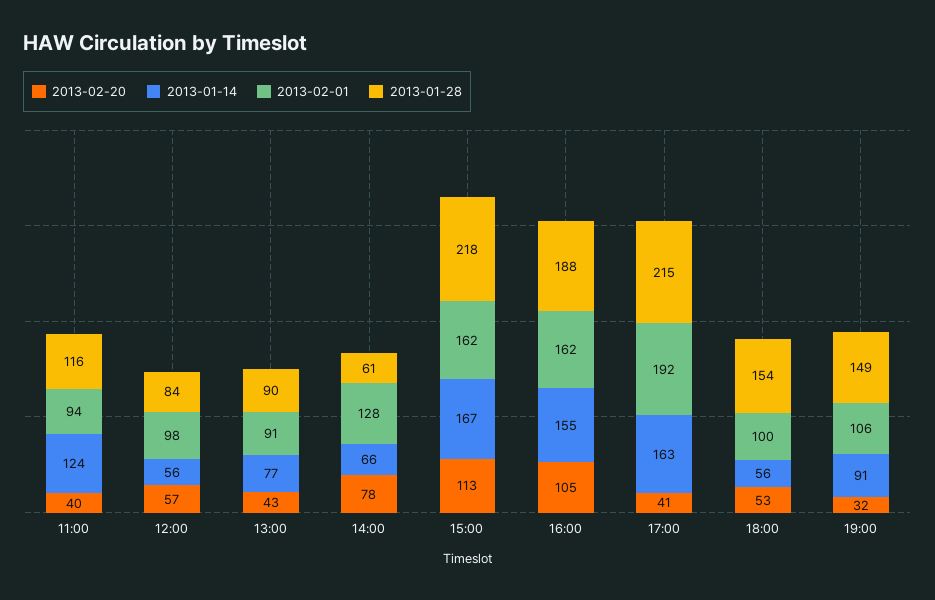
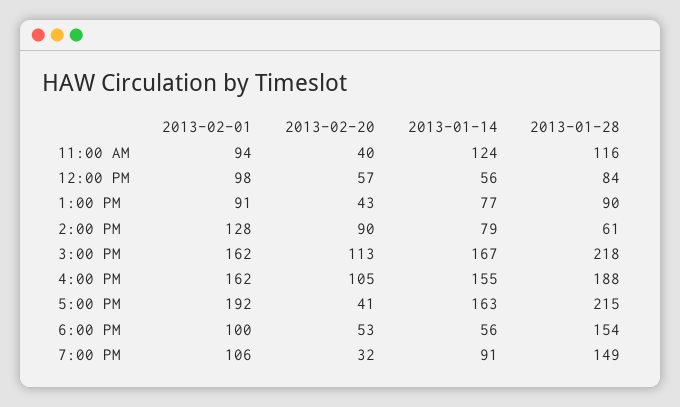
2013-02-20, 14:00: 78 -> 90
2013-01-14, 14:00: 66 -> 79

